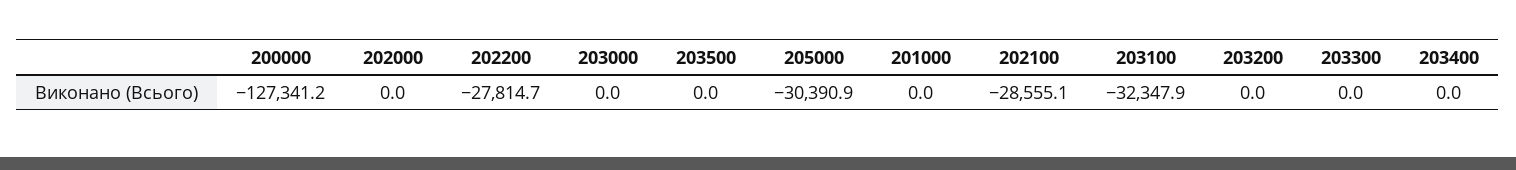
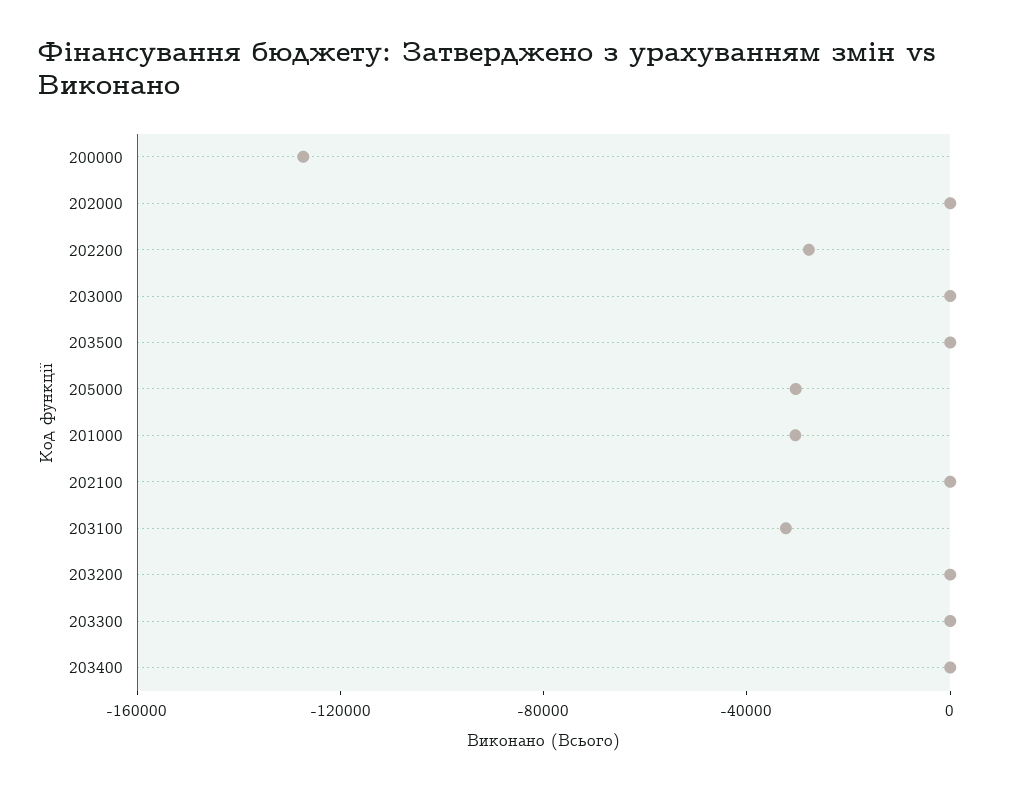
201000: 0 -> -30000
202100: -28555.1 -> 0

